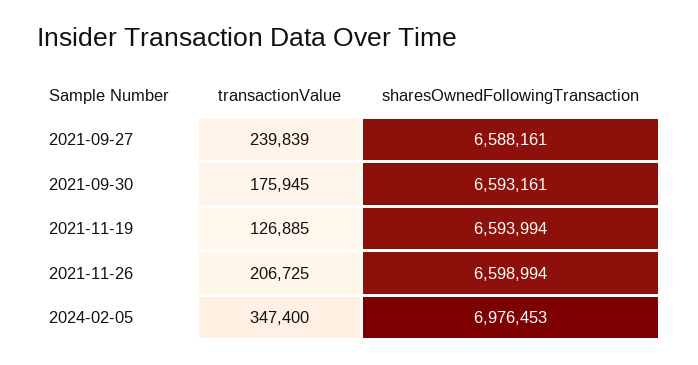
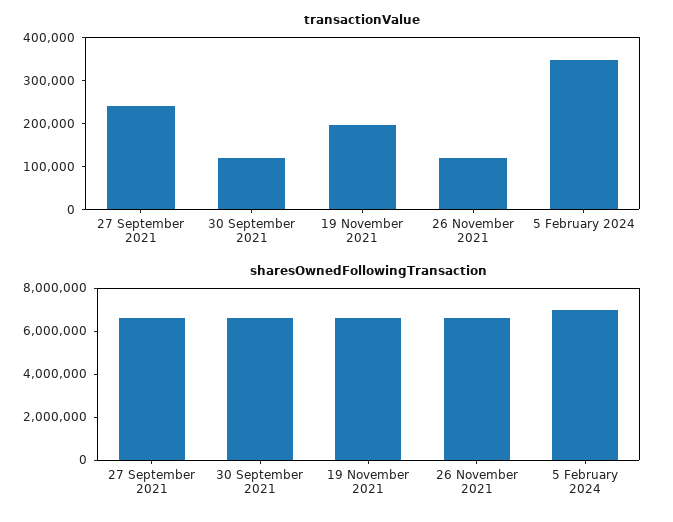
transactionValue, 2021-09-30: 175945 -> 120000
transactionValue, 2021-11-19: 126885 -> 200000
transactionValue, 2021-11-26: 206725 -> 120000

